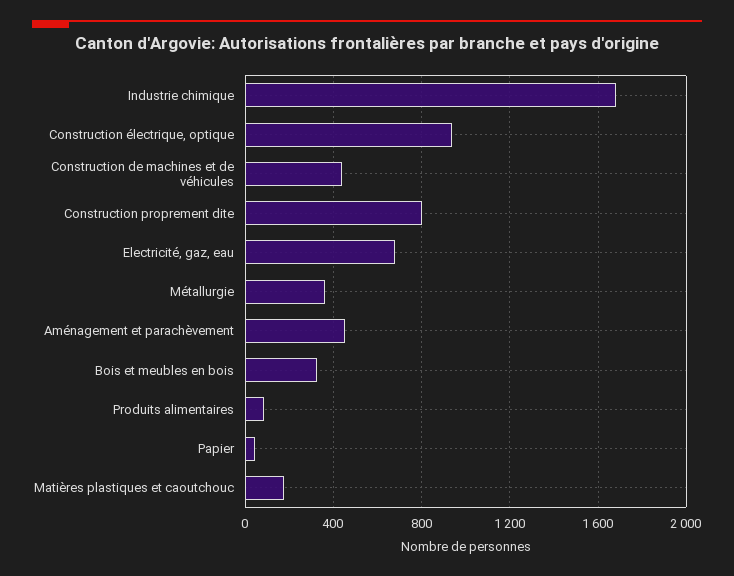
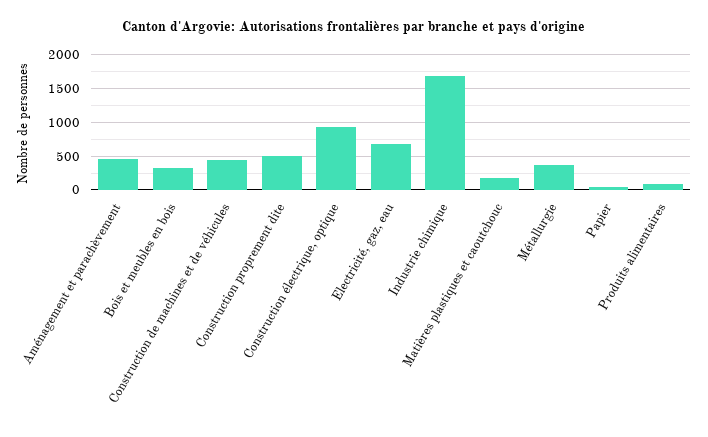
Construction proprement dite: 800 -> 500

